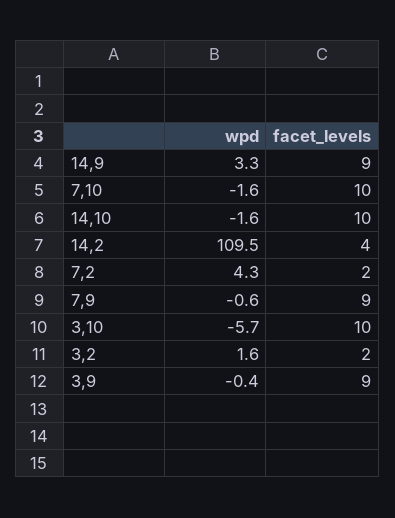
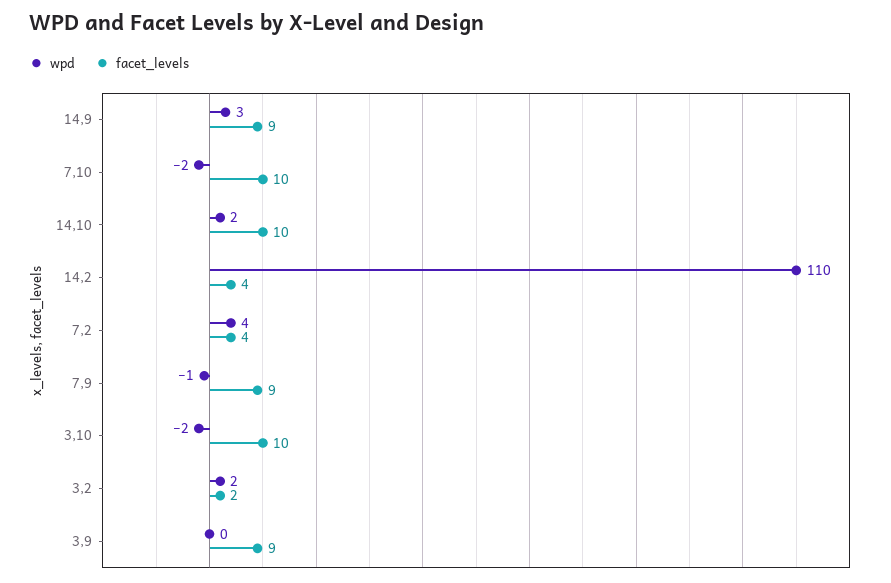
wpd, 14,10: -1.6 -> 2
facet_levels, 7,2: 2 -> 4
wpd, 3,10: -5.7 -> -2

